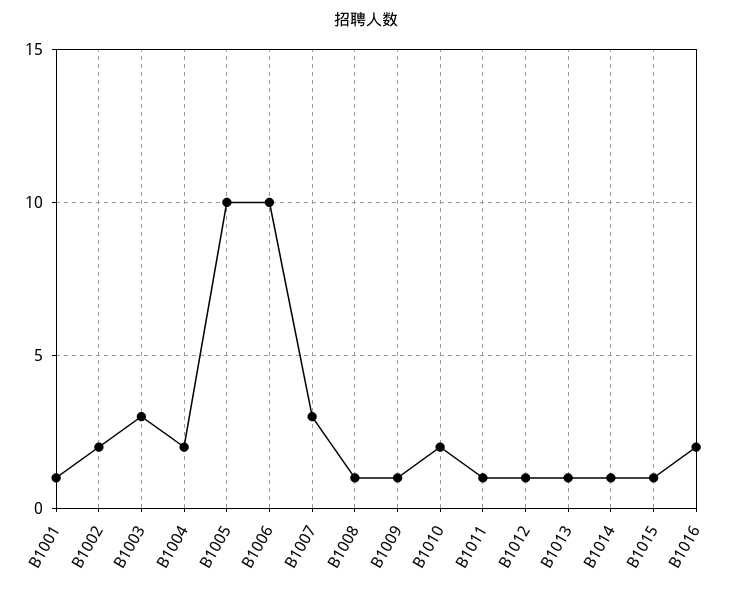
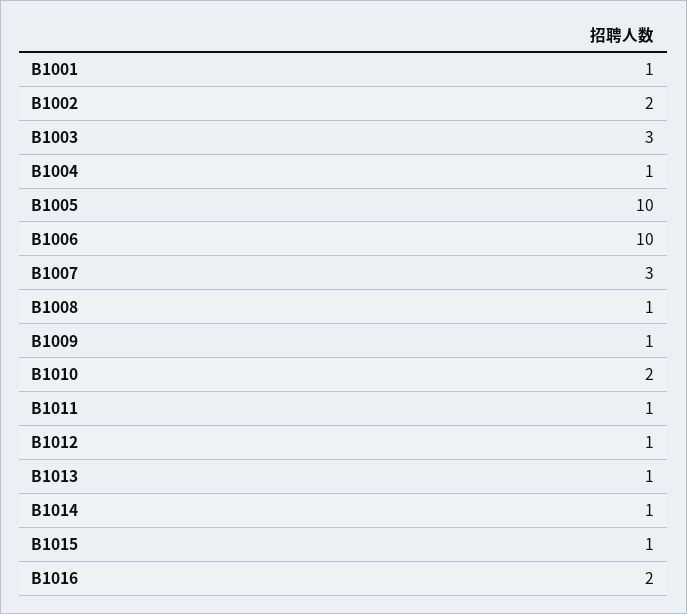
B1004: 2 -> 1

